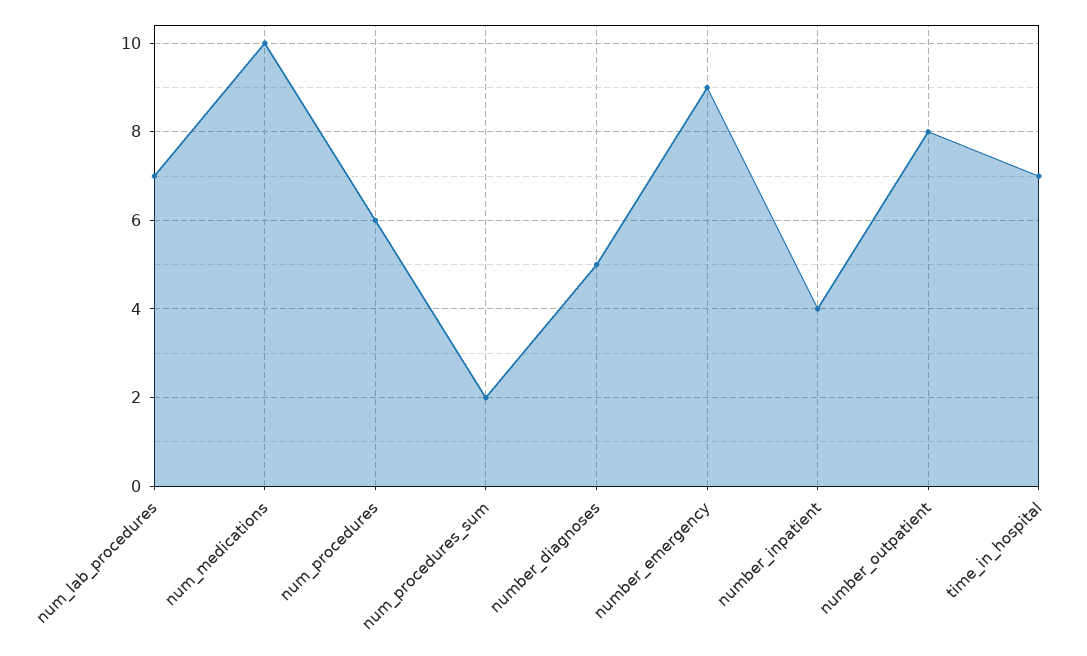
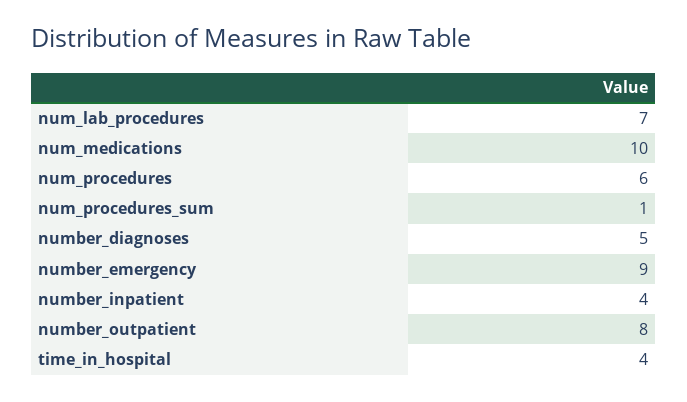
num_procedures_sum: 2 -> 1
time_in_hospital: 7 -> 4

